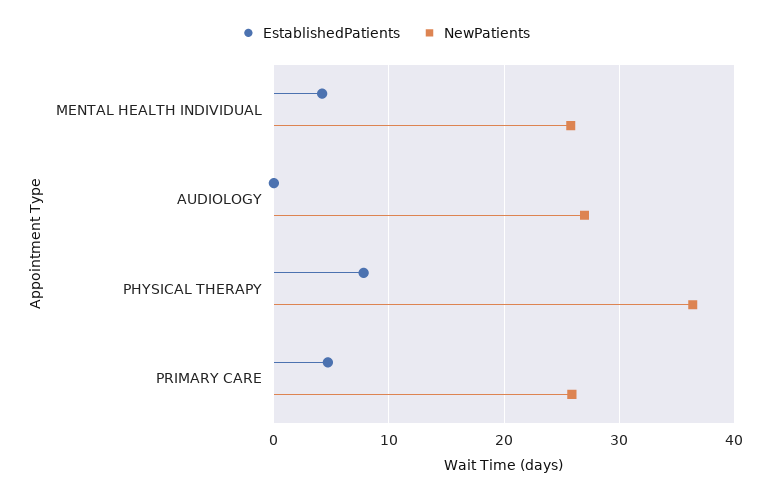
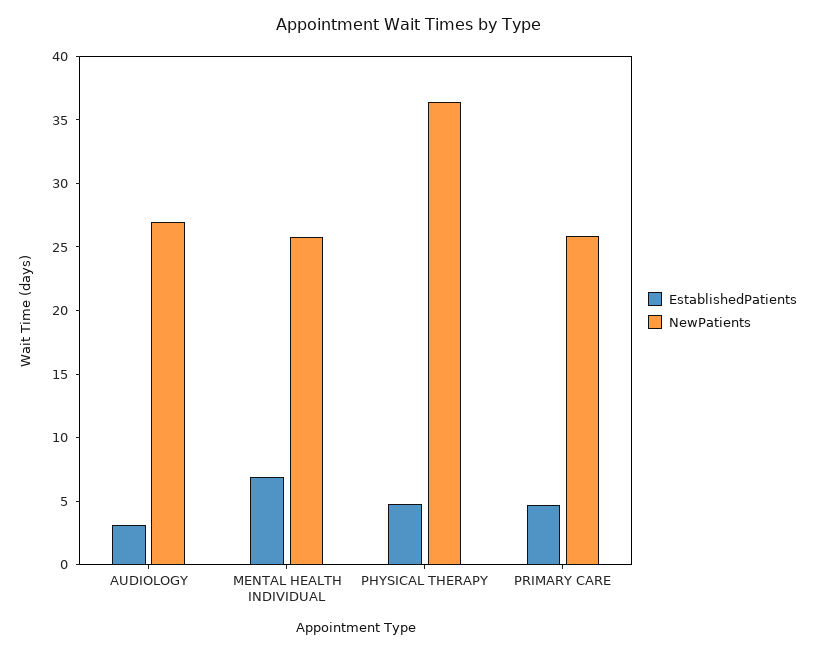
EstablishedPatients, MENTAL HEALTH INDIVIDUAL: 4 -> 7
EstablishedPatients, AUDIOLOGY: 0 -> 3
EstablishedPatients, PHYSICAL THERAPY: 8 -> 5

